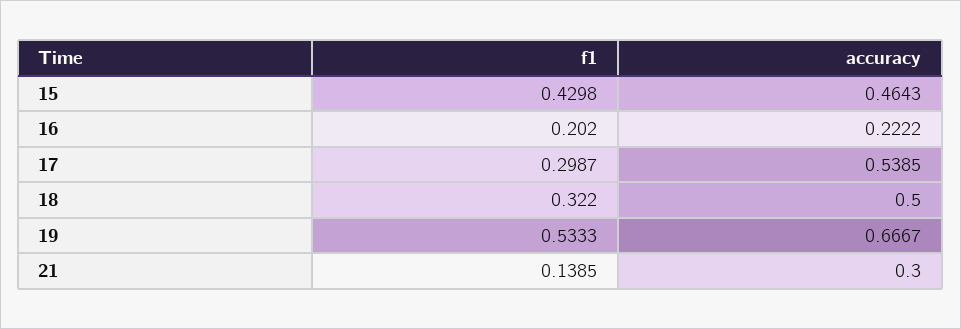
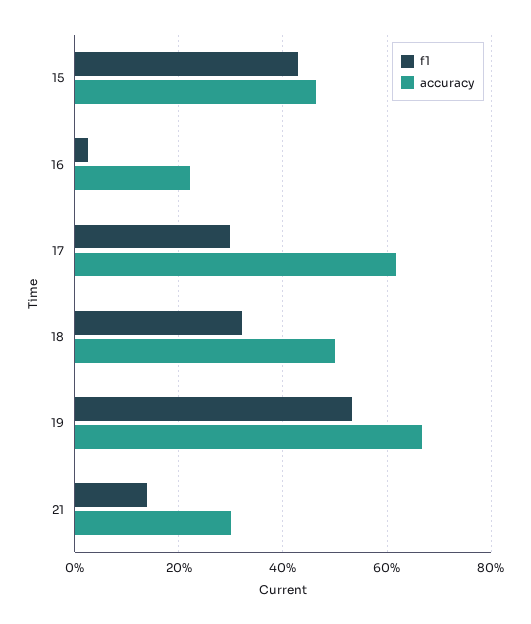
f1, 16: 0.202 -> 0.02
accuracy, 17: 0.5385 -> 0.62

